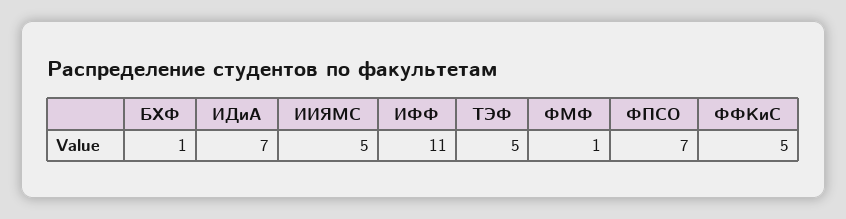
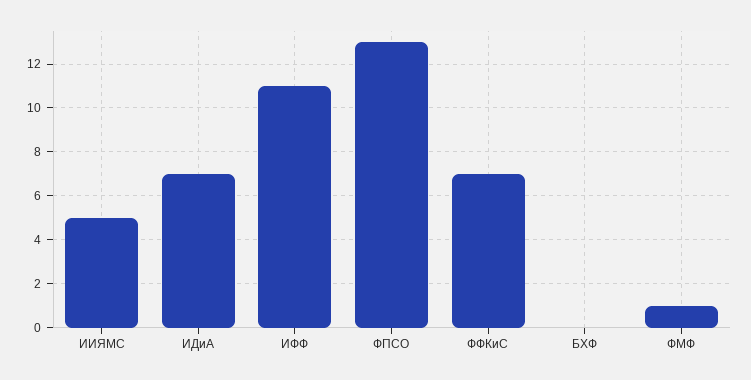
БХФ: 1 -> 0
ТЭФ: 5 -> none
ФПСО: 7 -> 13
ФФКиС: 5 -> 7

